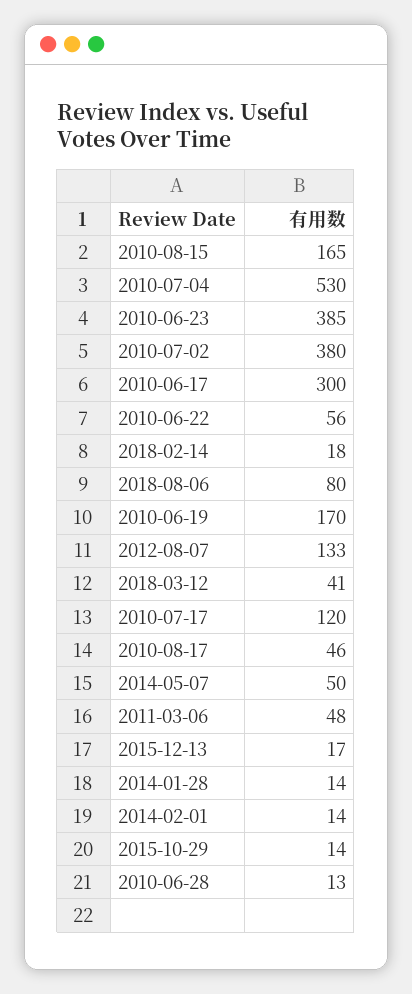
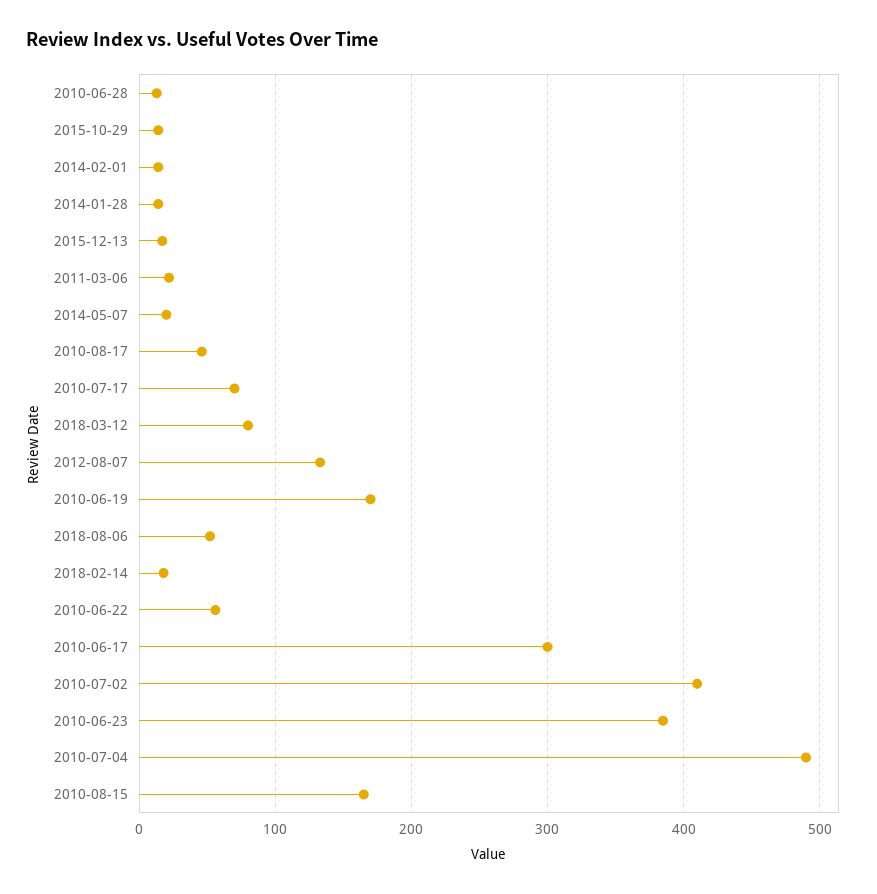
2010-07-04: 530 -> 490
2010-07-02: 380 -> 410
2018-08-06: 80 -> 50
2018-03-12: 41 -> 80
2010-07-17: 120 -> 70
2014-05-07: 50 -> 20
2011-03-06: 48 -> 20

